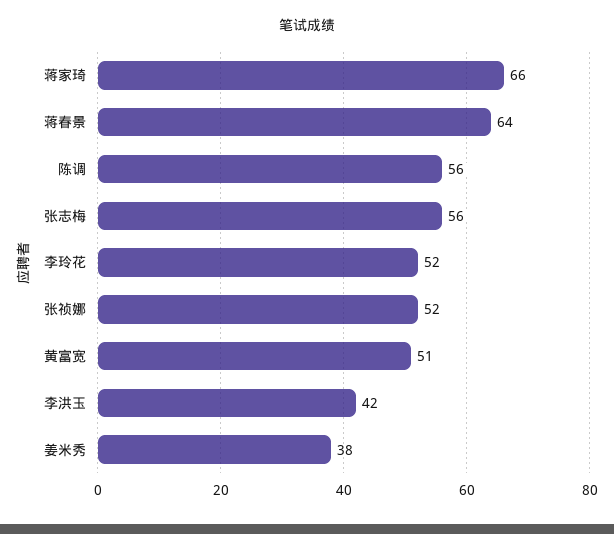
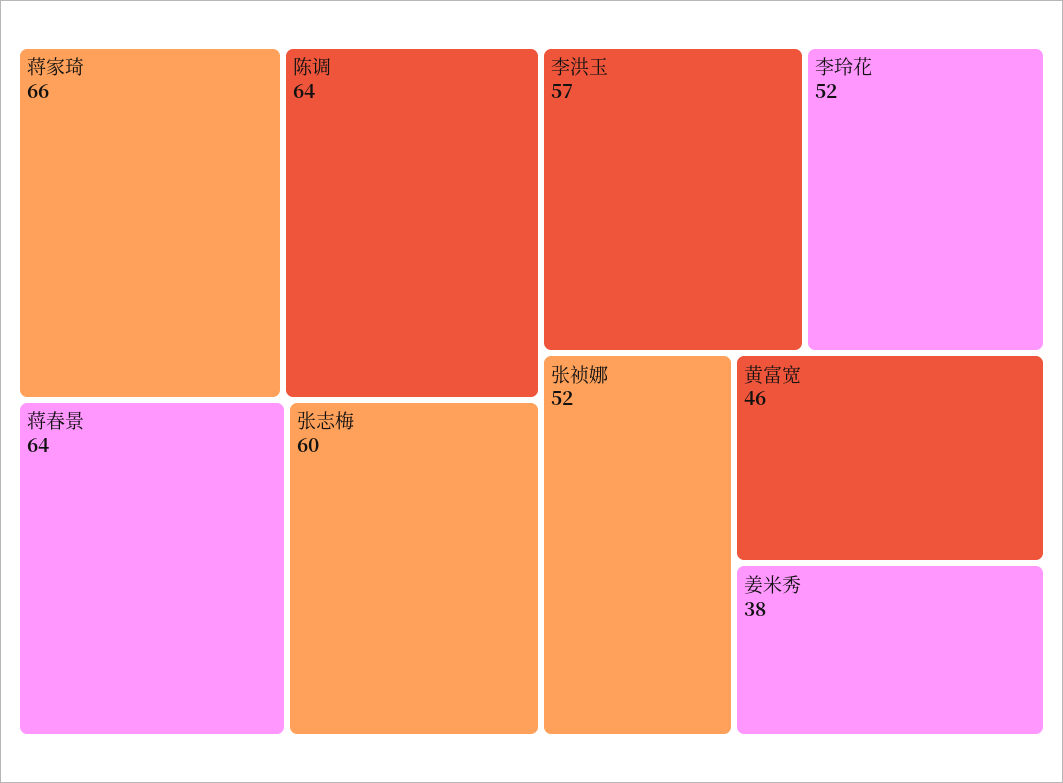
陈调: 56 -> 64
张志梅: 56 -> 60
黄富宽: 51 -> 46
李洪玉: 42 -> 57

